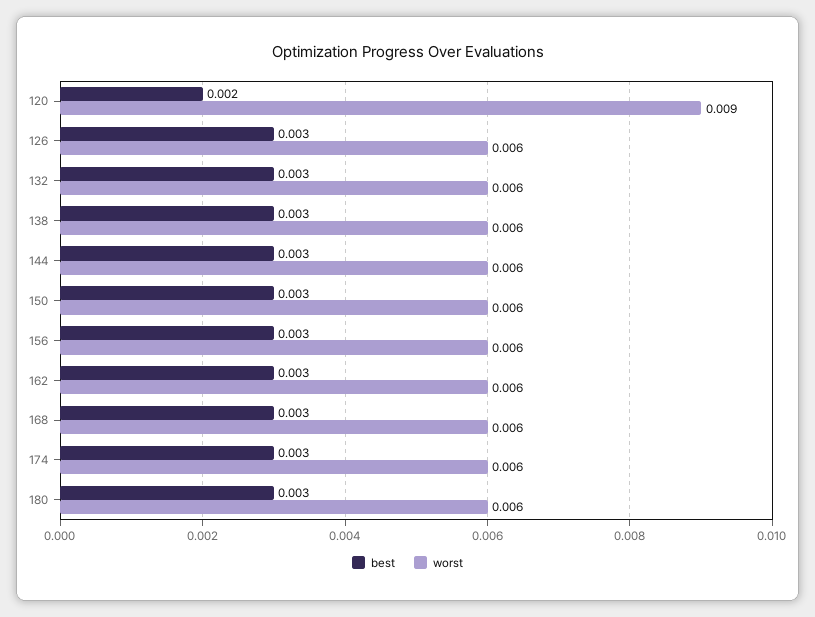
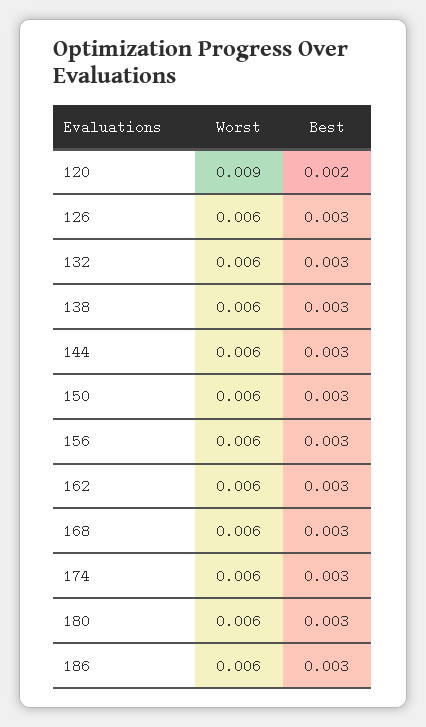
worst, 186: none -> 0.006
best, 186: none -> 0.003

